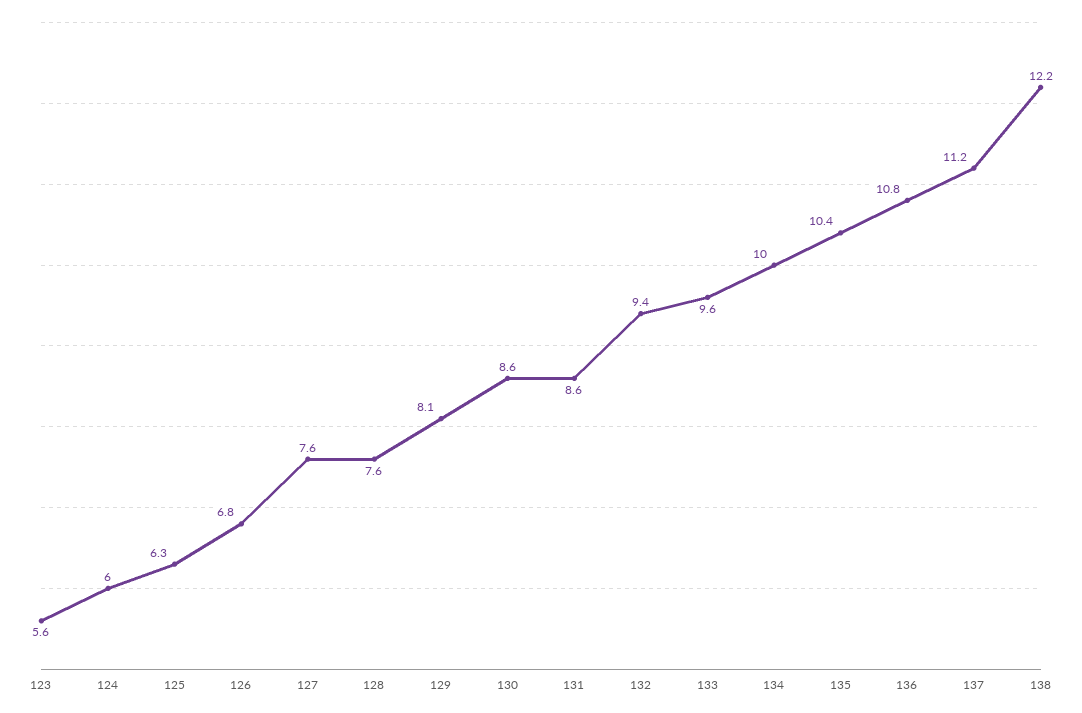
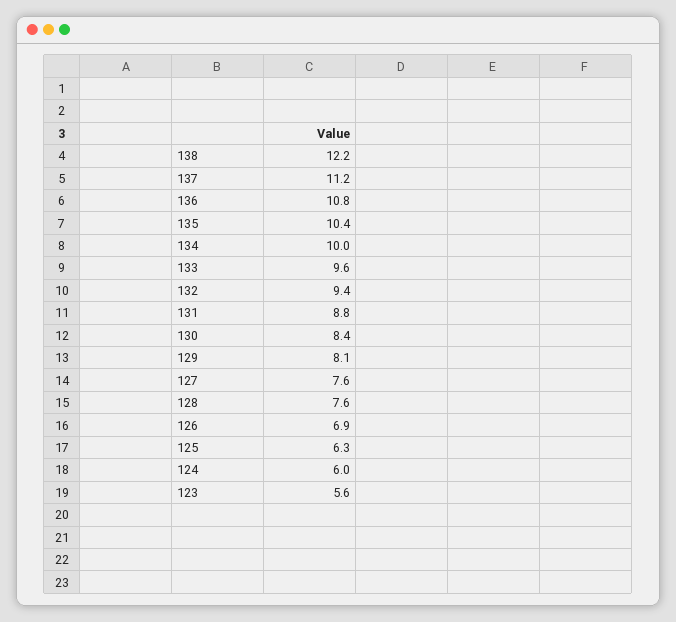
126: 6.8 -> 6.9
130: 8.6 -> 8.4
131: 8.6 -> 8.8

